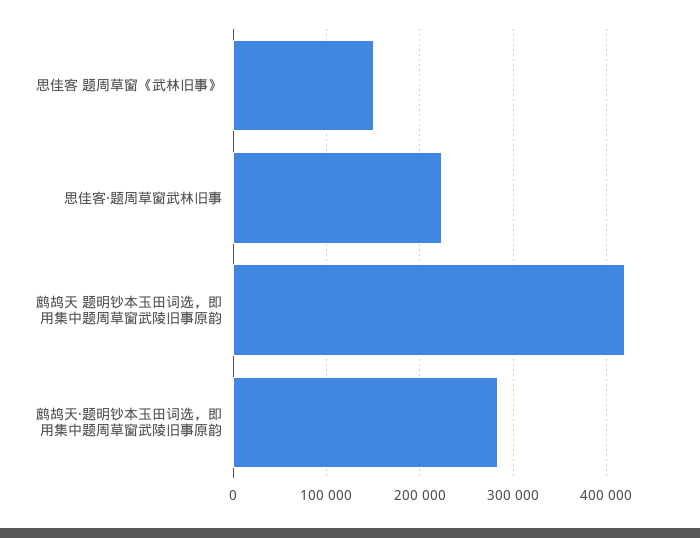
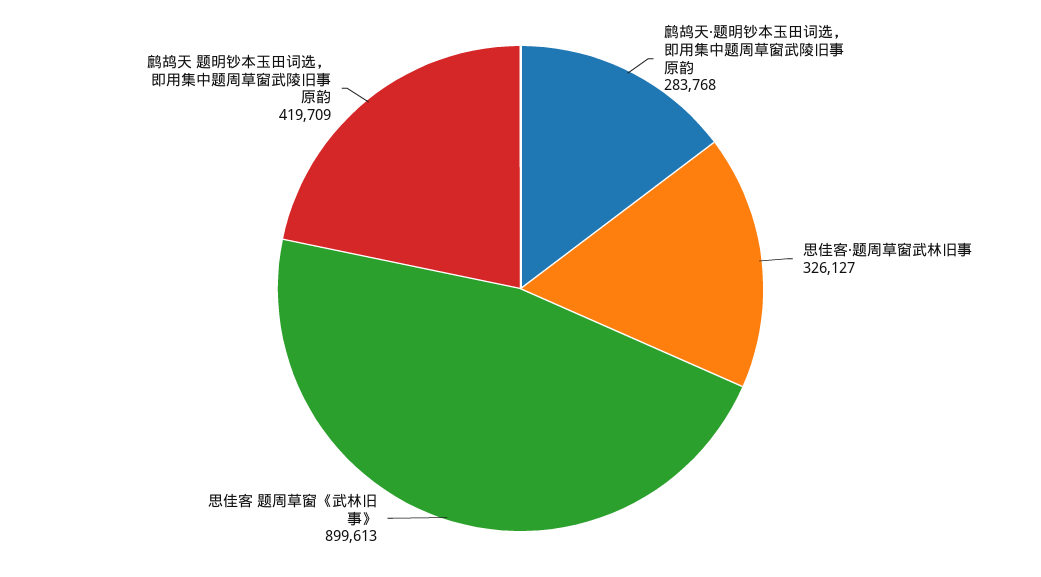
思佳客 题周草窗《武林旧事》: 150000 -> 899613
思佳客·题周草窗武林旧事: 220000 -> 326127

